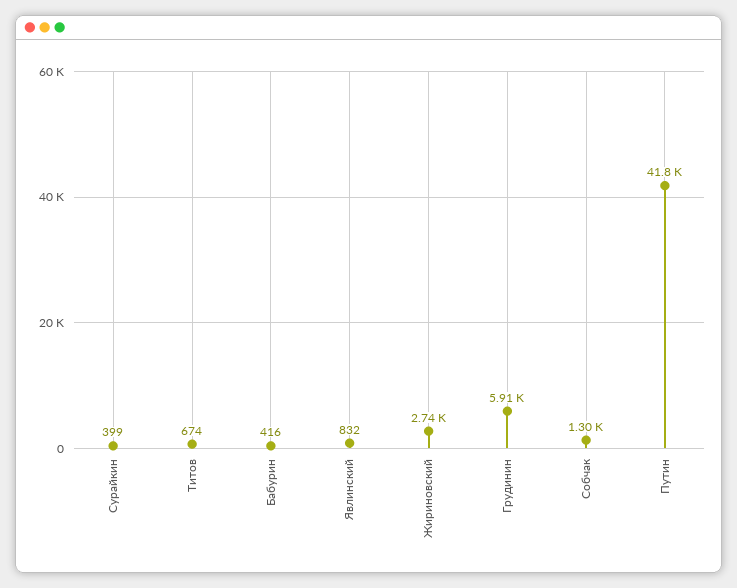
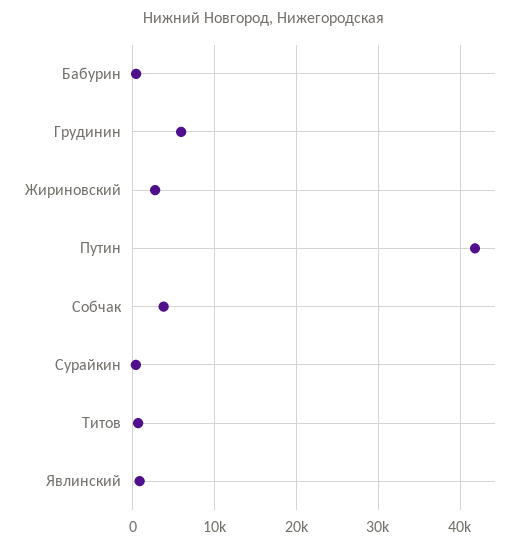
Собчак: 1300 -> 4000

